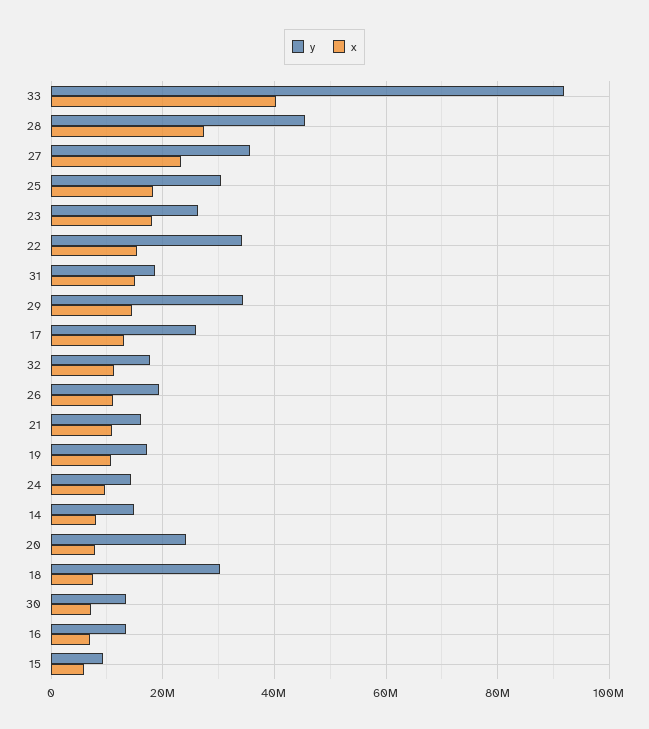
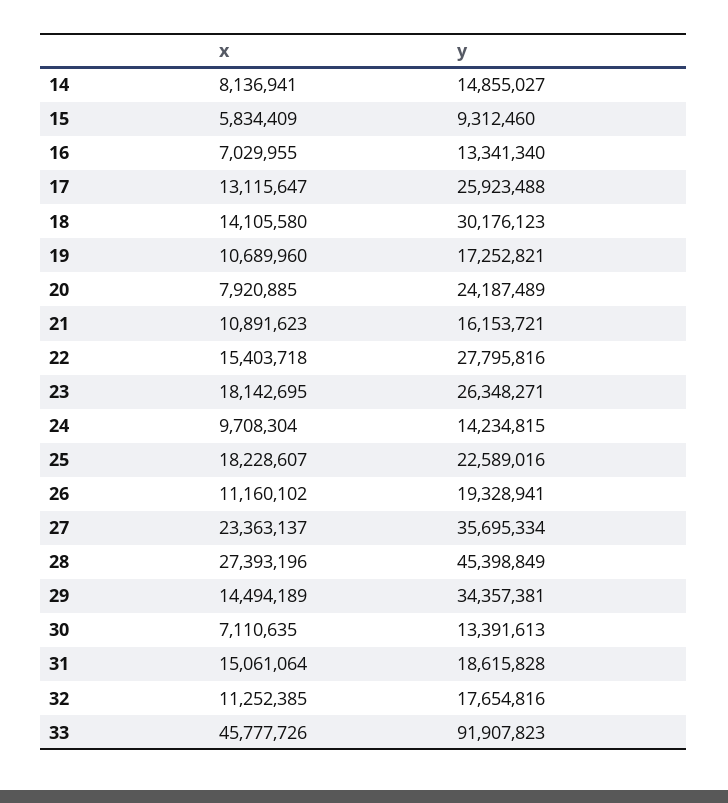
x, 33: 40000000 -> 45777726
y, 25: 30000000 -> 22589016
y, 22: 34000000 -> 27795816
x, 18: 8000000 -> 14105580

